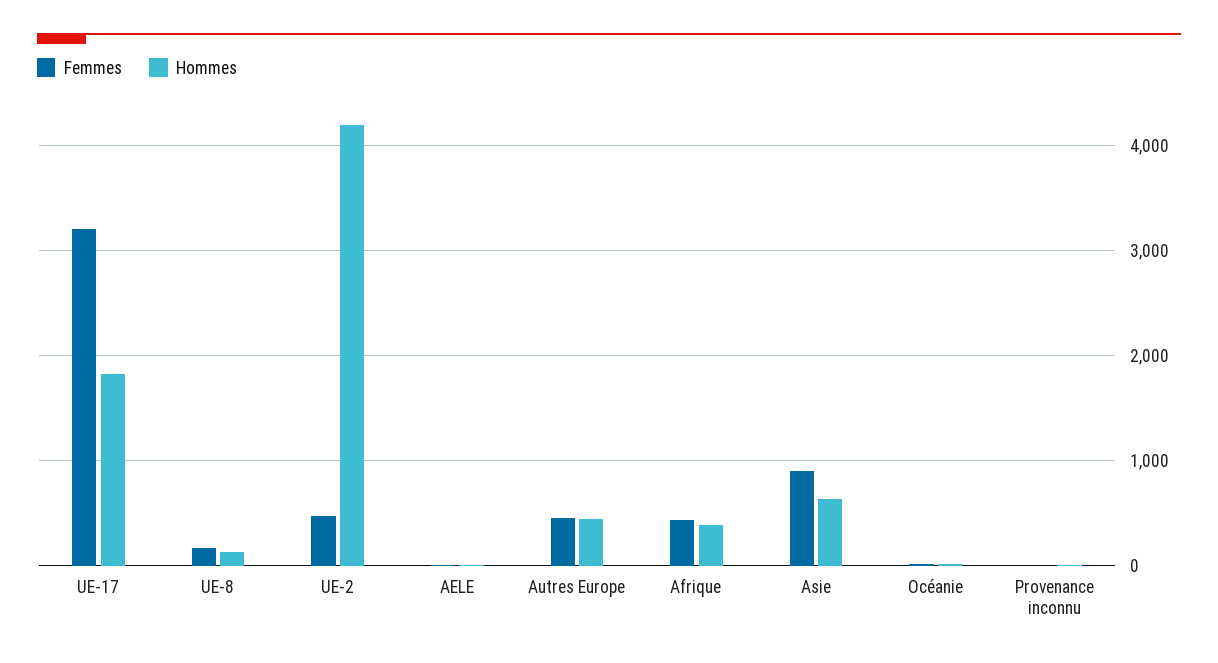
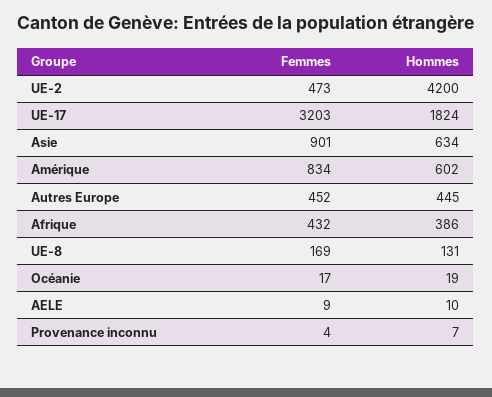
Femmes, Amérique: none -> 834
Hommes, Amérique: none -> 602

